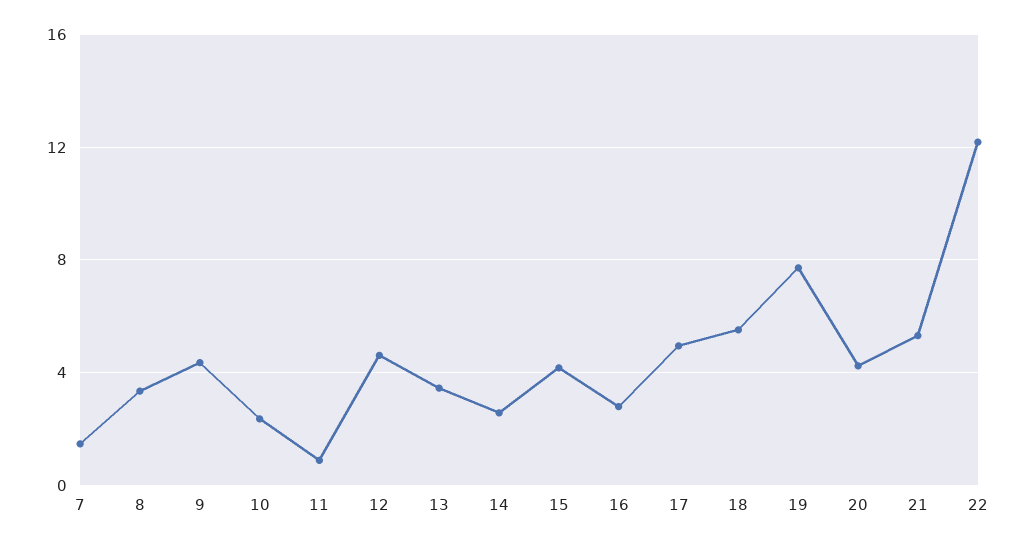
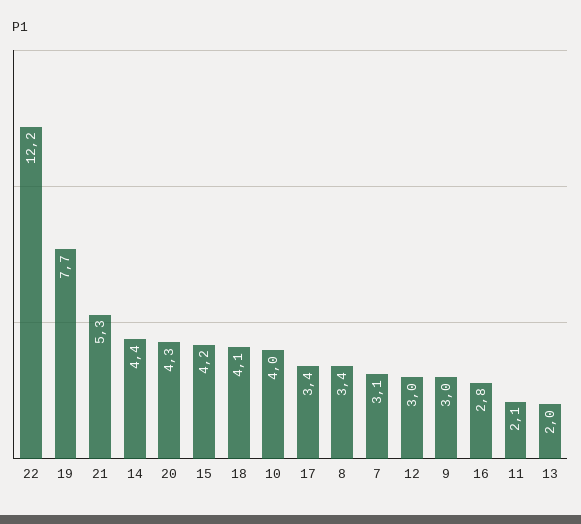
7: 1.5 -> 3.1
9: 4.5 -> 3
10: 2.5 -> 4
11: 1 -> 2.1
12: 4.5 -> 3
13: 3.5 -> 2
14: 2.5 -> 4.4
17: 5 -> 3.4
18: 5.5 -> 4.1

